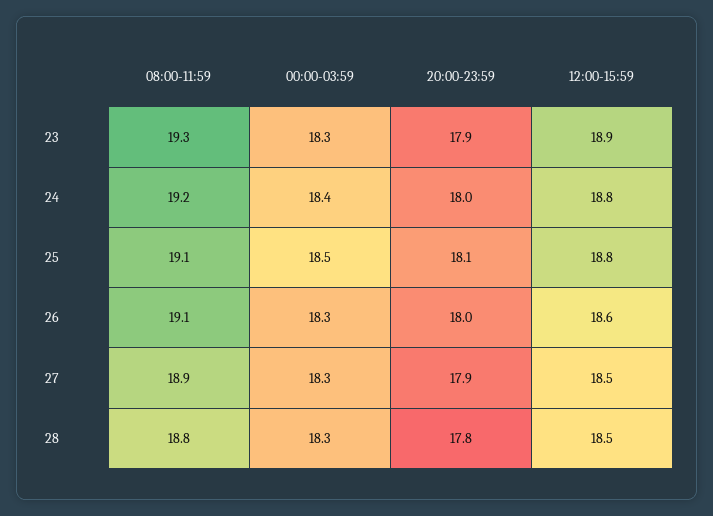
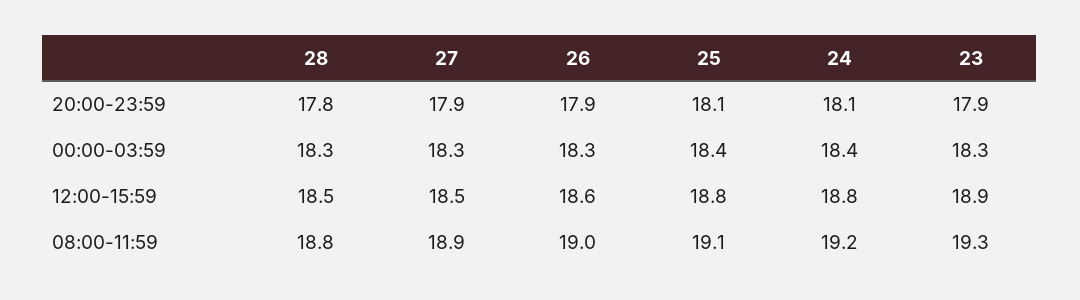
20:00-23:59, 24: 18 -> 18.1
00:00-03:59, 25: 18.5 -> 18.4
08:00-11:59, 26: 19.1 -> 19
20:00-23:59, 26: 18 -> 17.9

